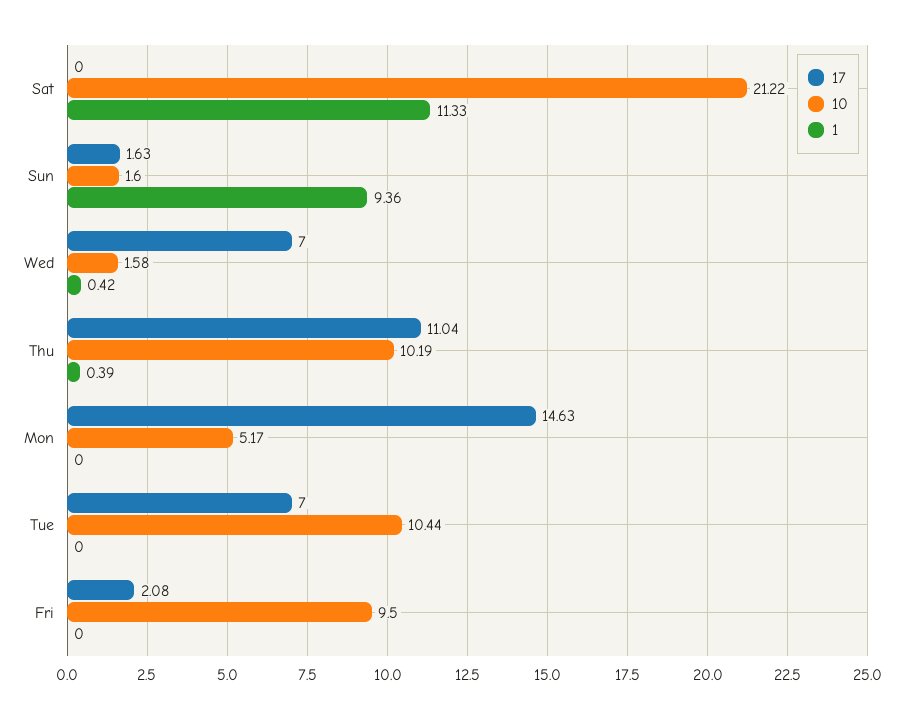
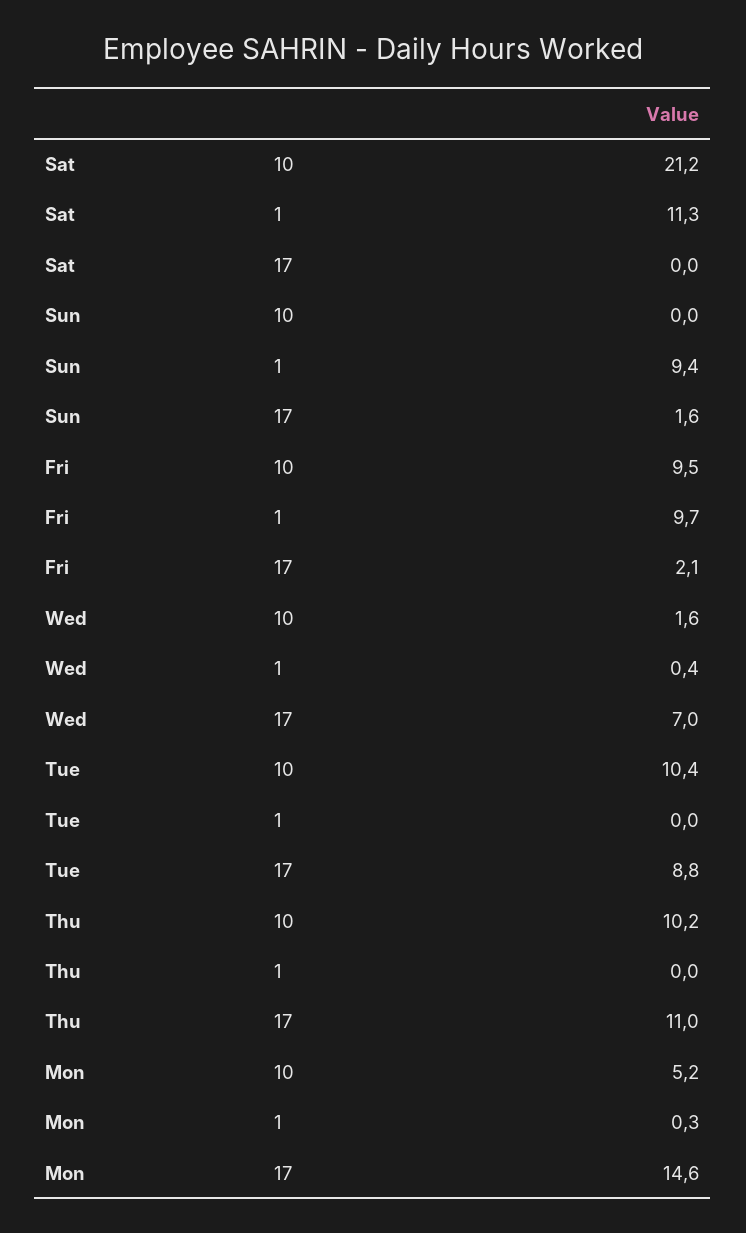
10, Sun: 1.6 -> 0
1, Thu: 0.39 -> 0
1, Mon: 0 -> 0.3
17, Tue: 7 -> 8.8
1, Fri: 0 -> 9.7

